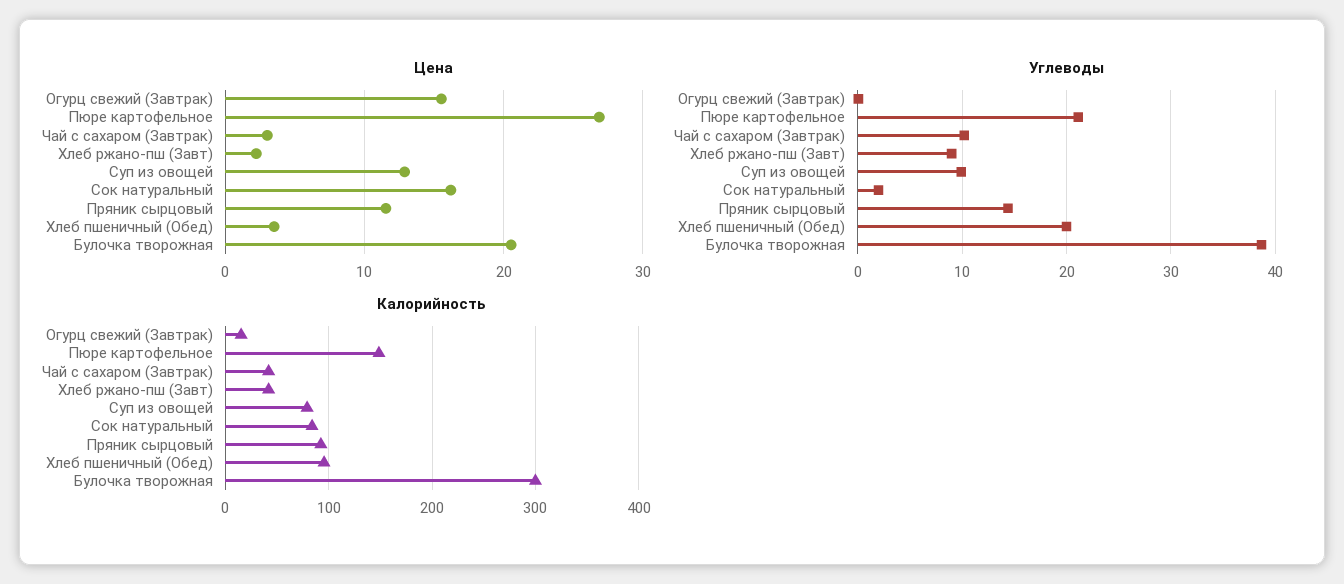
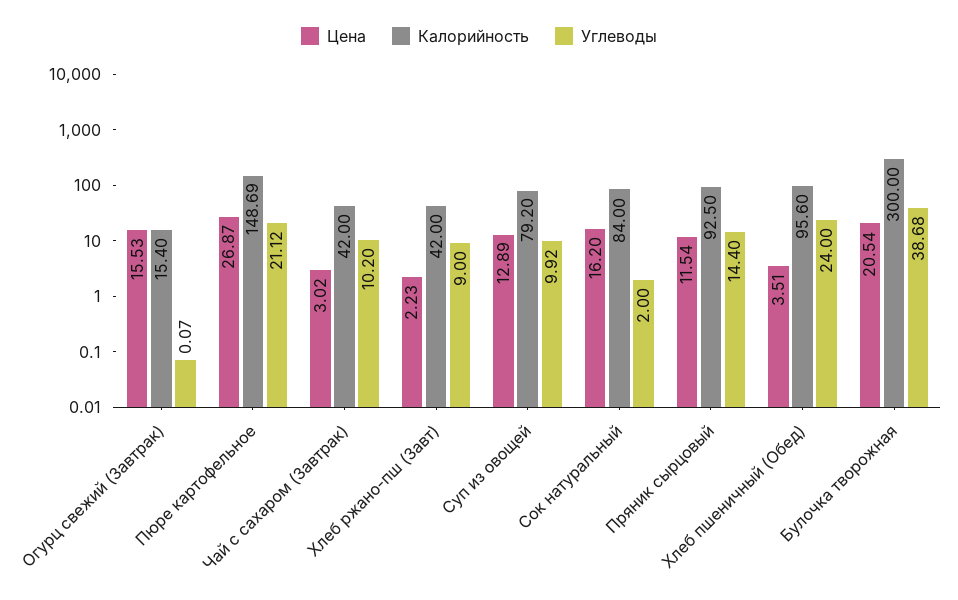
Углеводы, Хлеб пшеничный (Обед): 20 -> 24

